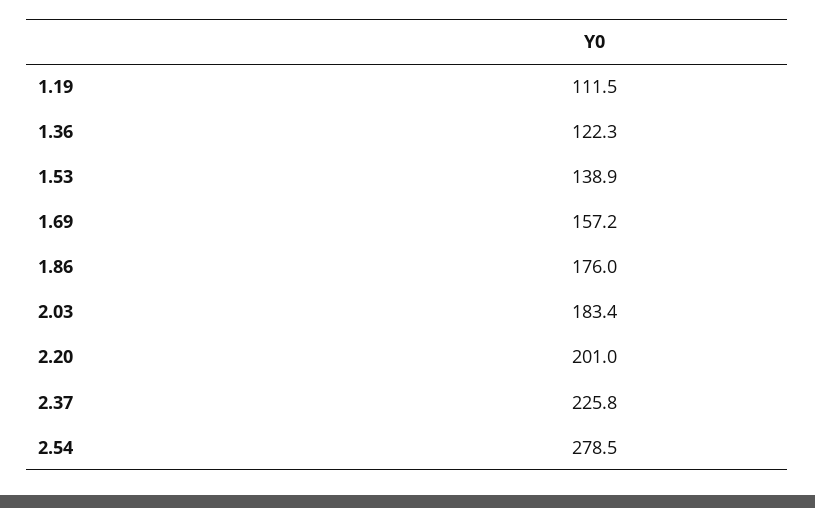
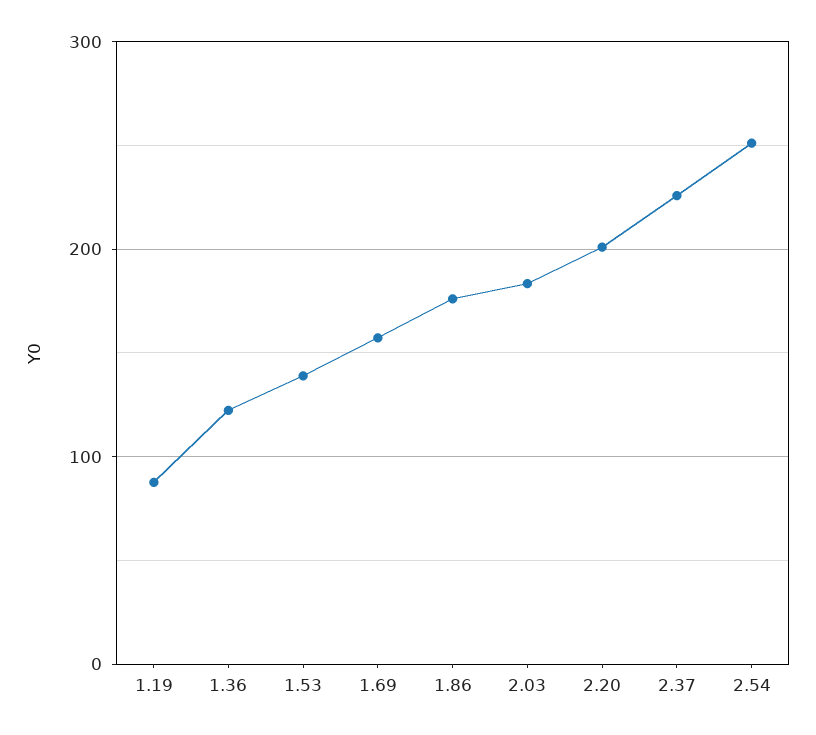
1.19: 111.5 -> 90
2.54: 278.5 -> 250

